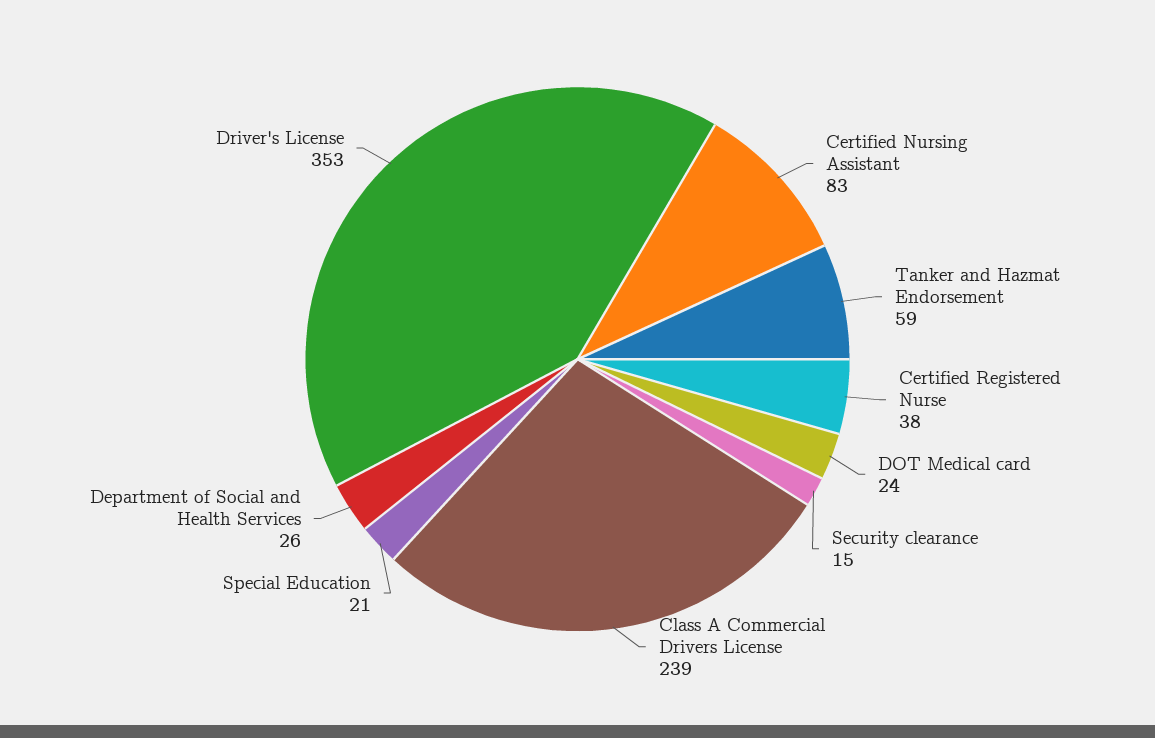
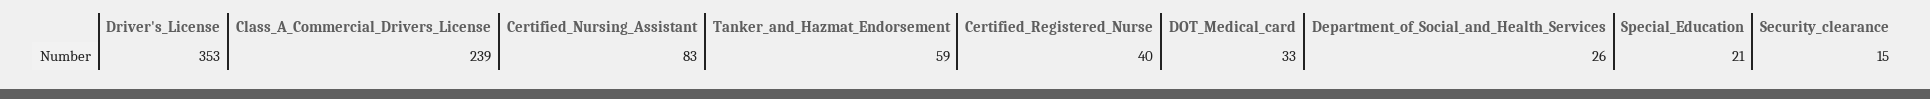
Certified Registered Nurse: 38 -> 40
DOT Medical card: 24 -> 33

